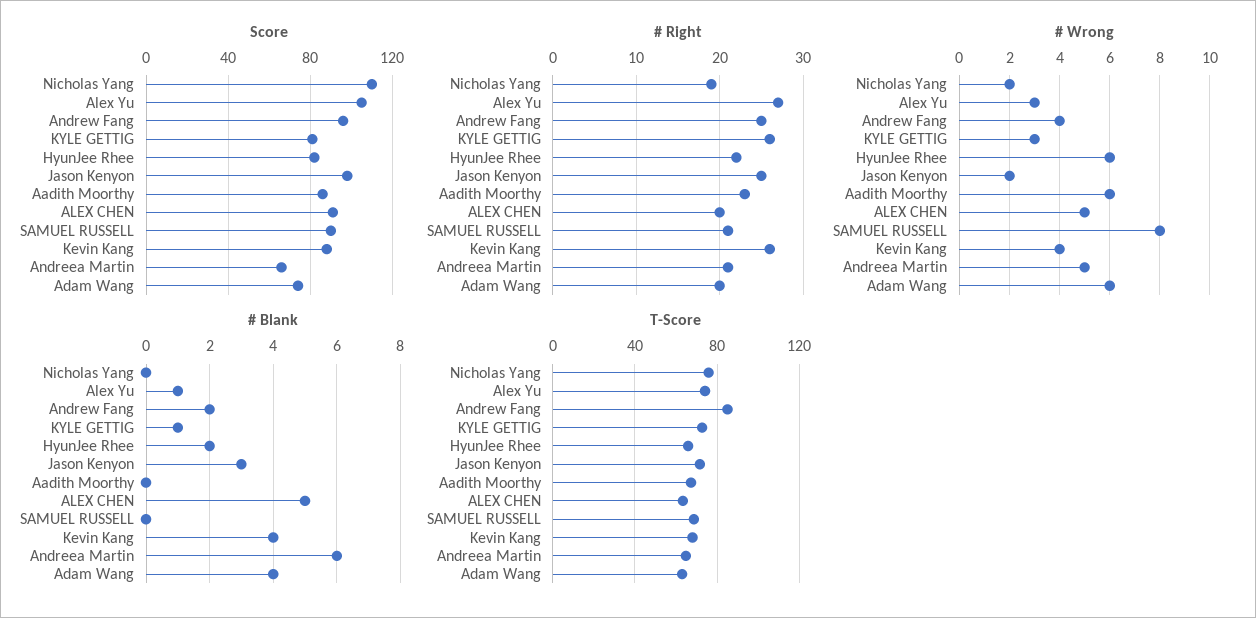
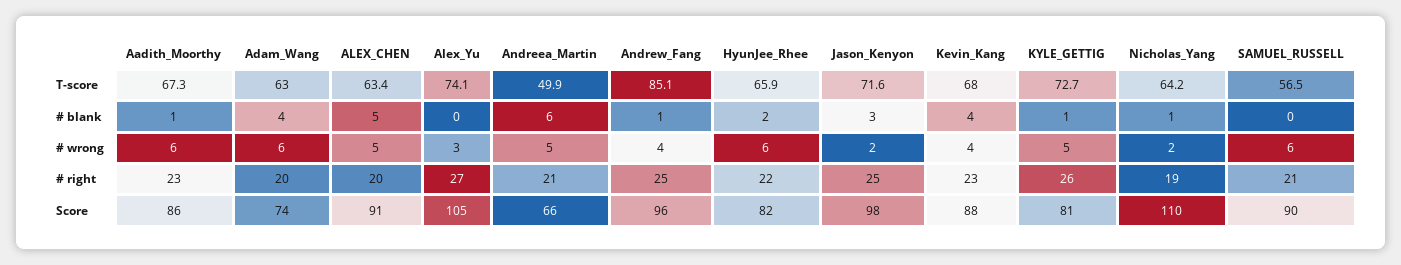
# Right, Kevin Kang: 26 -> 23
# Wrong, KYLE GETTIG: 3 -> 5
# Wrong, SAMUEL RUSSELL: 8 -> 6
# Blank, Nicholas Yang: 0 -> 1
# Blank, Alex Yu: 1 -> 0
# Blank, Andrew Fang: 2 -> 1
# Blank, Aadith Moorthy: 0 -> 1
T-Score, Nicholas Yang: 75 -> 64.2
T-Score, SAMUEL RUSSELL: 70 -> 56.5
T-Score, Andreea Martin: 65 -> 49.9

